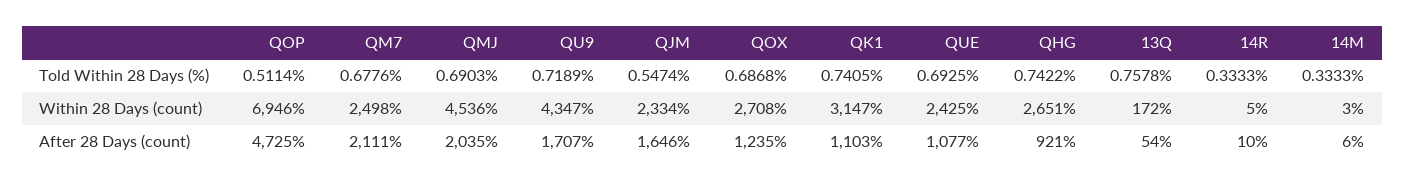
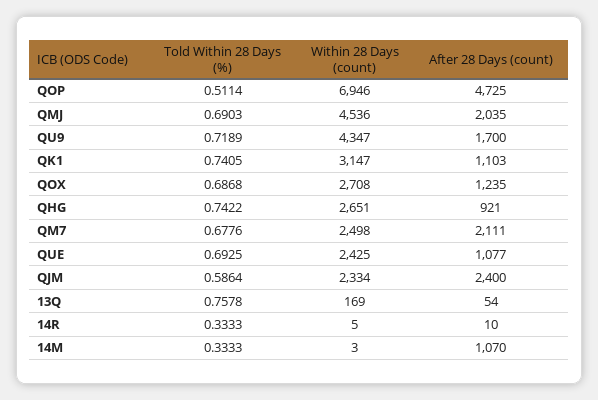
QJM, Told Within 28 Days (%): 0.5474 -> 0.5864
13Q, Within 28 Days (count): 172 -> 169
QU9, After 28 Days (count): 1707 -> 1700
QJM, After 28 Days (count): 1646 -> 2400
14M, After 28 Days (count): 6 -> 1070

